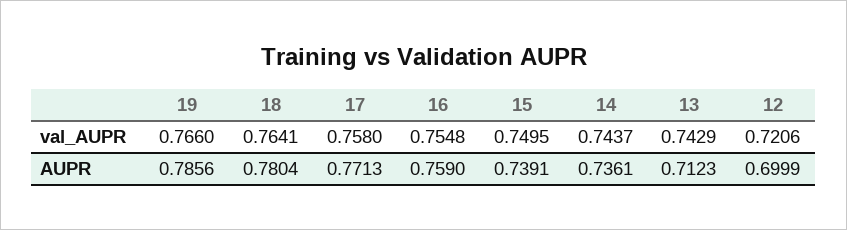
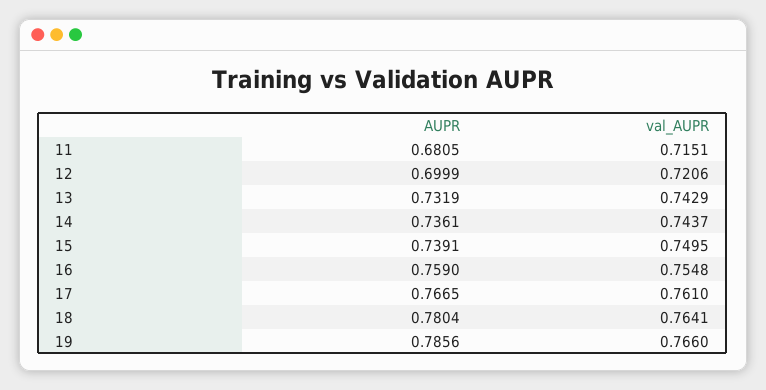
17, val_AUPR: 0.758 -> 0.761
17, AUPR: 0.7713 -> 0.7665
13, AUPR: 0.7123 -> 0.7319
11, AUPR: none -> 0.6805
11, val_AUPR: none -> 0.7151

